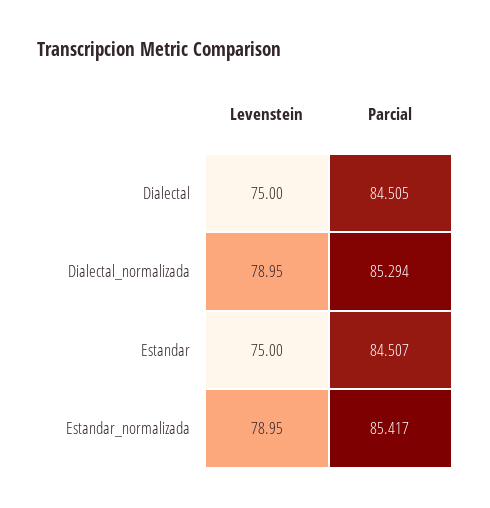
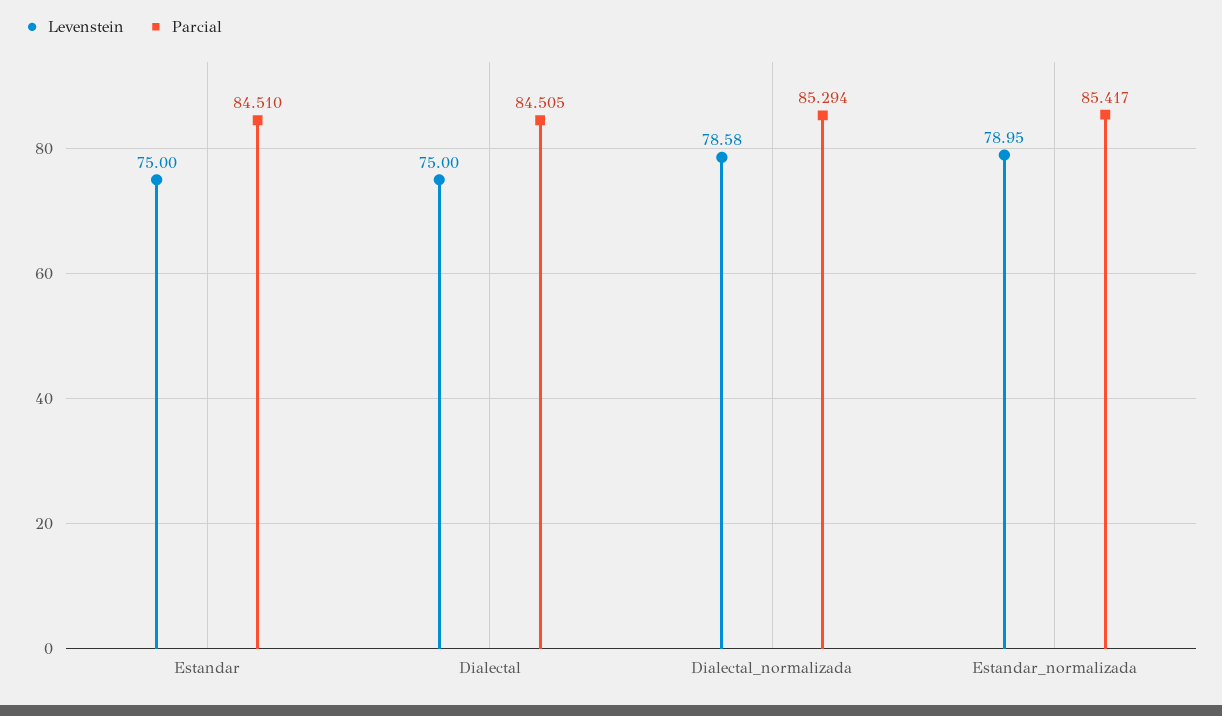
Levenstein, Dialectal_normalizada: 78.95 -> 78.58
Parcial, Estandar: 84.507 -> 84.51

